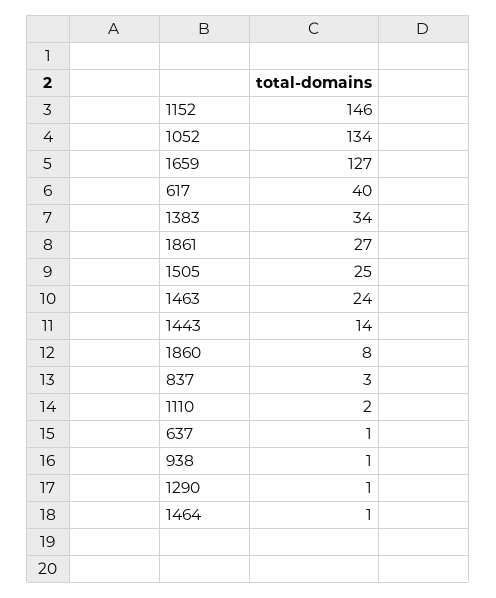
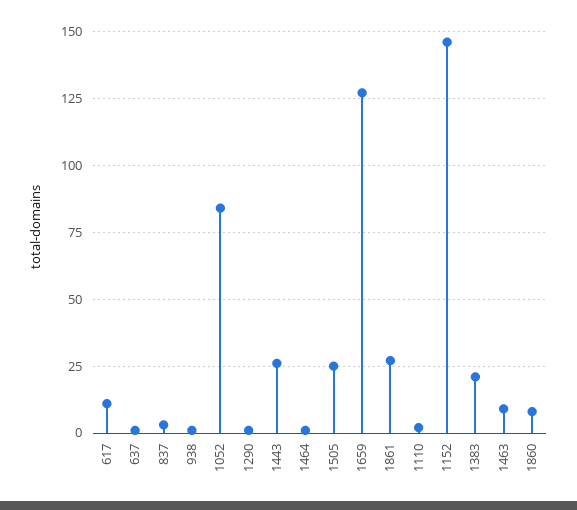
1052: 134 -> 85
617: 40 -> 10
1383: 34 -> 20
1463: 24 -> 10
1443: 14 -> 25

